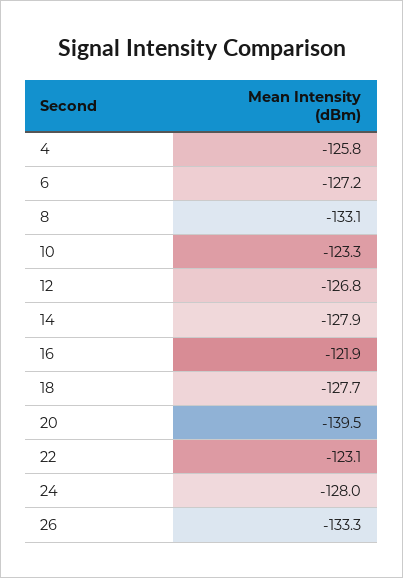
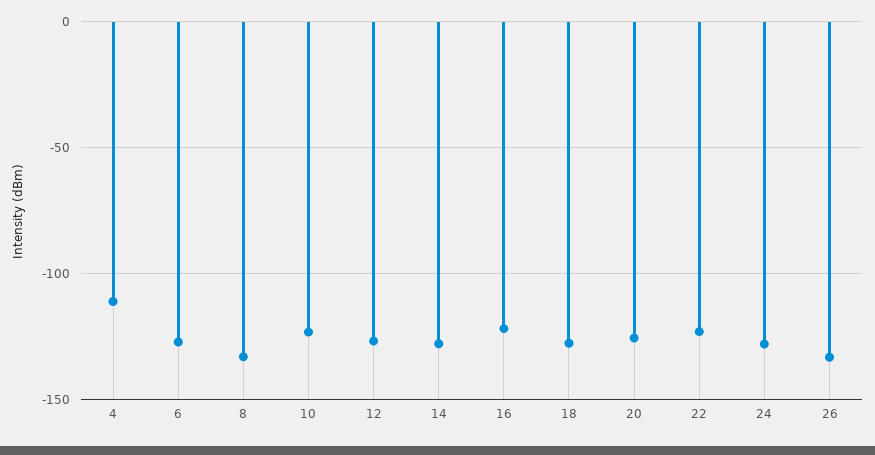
4: -125.8 -> -110
20: -139.5 -> -125

